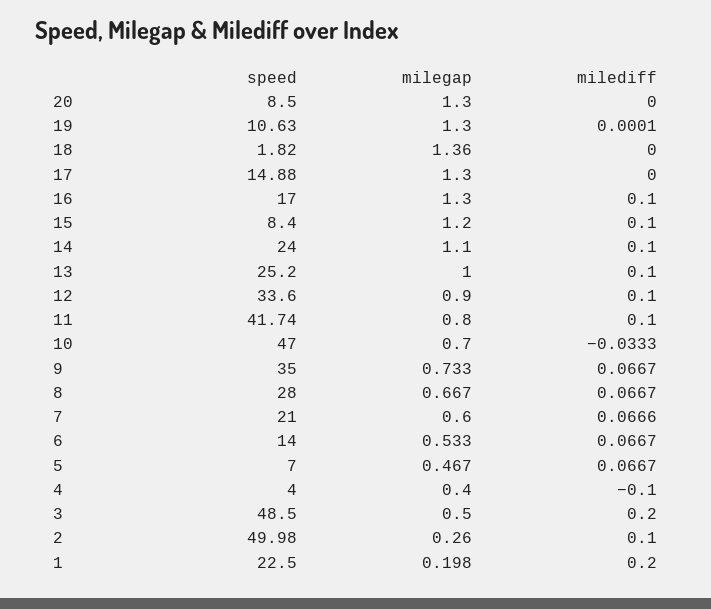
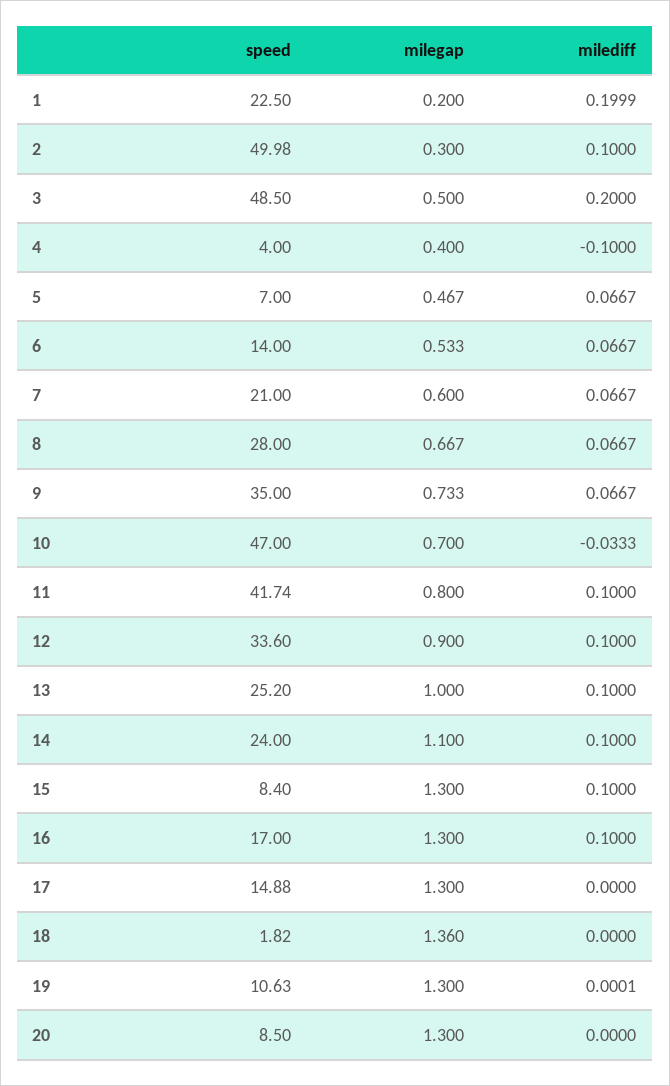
milegap, 15: 1.2 -> 1.3
milediff, 7: 0.0666 -> 0.0667
milegap, 2: 0.26 -> 0.3
milegap, 1: 0.198 -> 0.2
milediff, 1: 0.2 -> 0.1999

